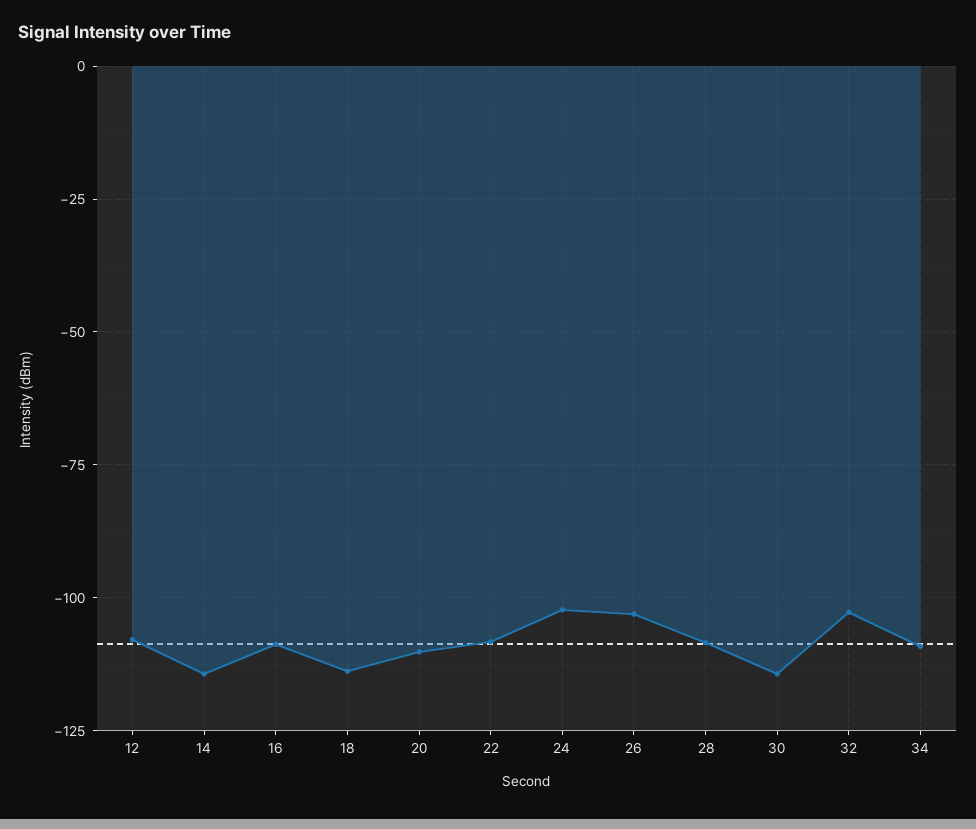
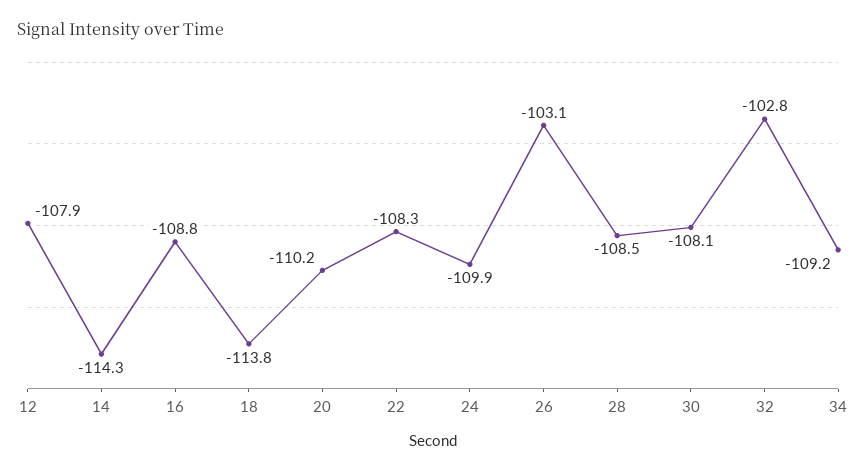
24: -102.5 -> -109.9
30: -115 -> -108.1

